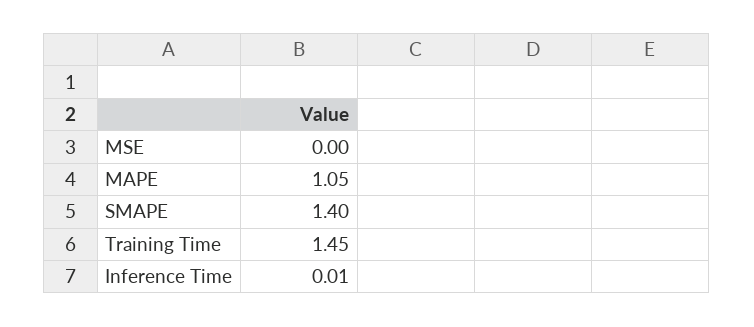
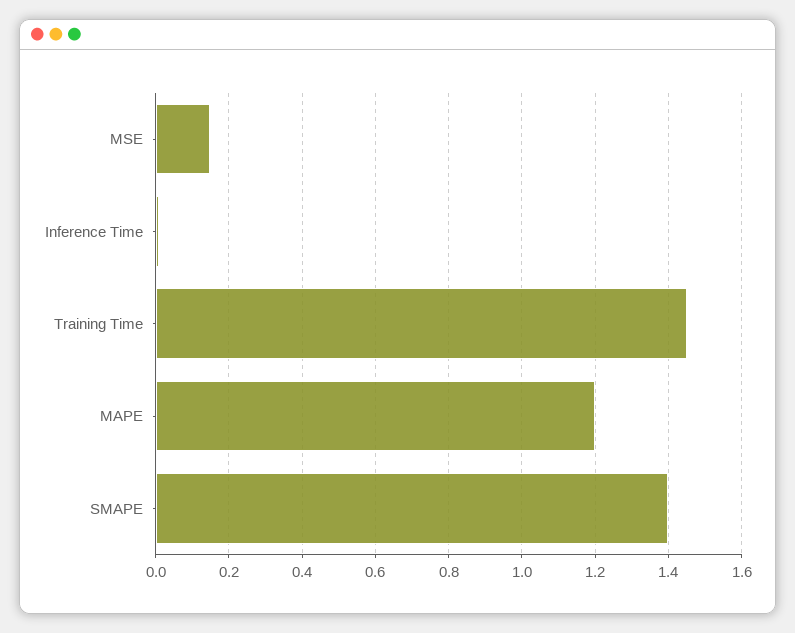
MSE: 0 -> 0.14
MAPE: 1.05 -> 1.2

